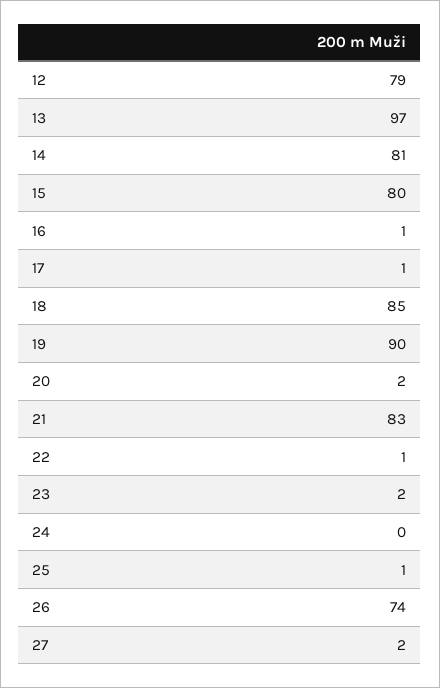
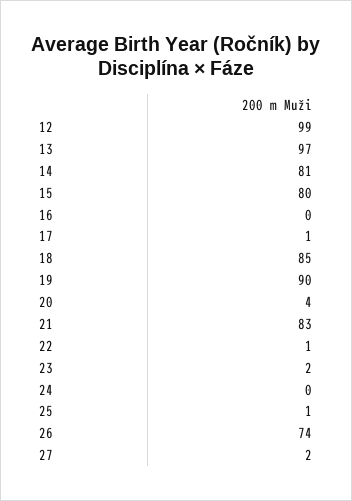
12: 79 -> 99
16: 1 -> 0
20: 2 -> 4

